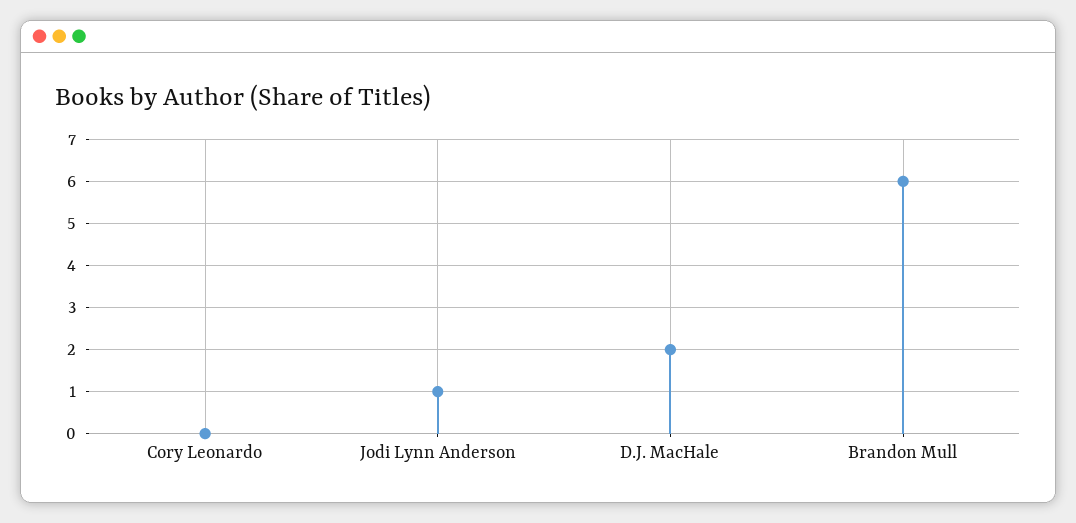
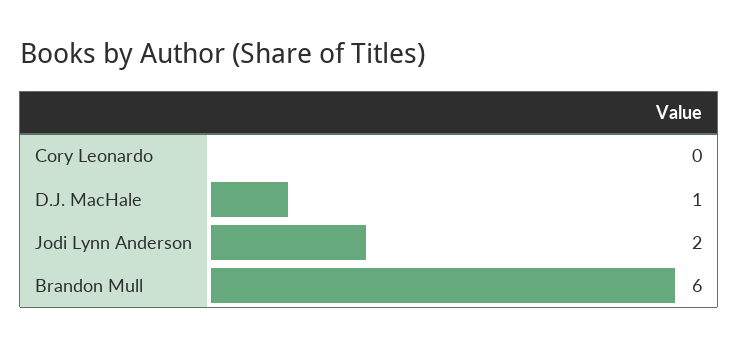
Jodi Lynn Anderson: 1 -> 2
D.J. MacHale: 2 -> 1

